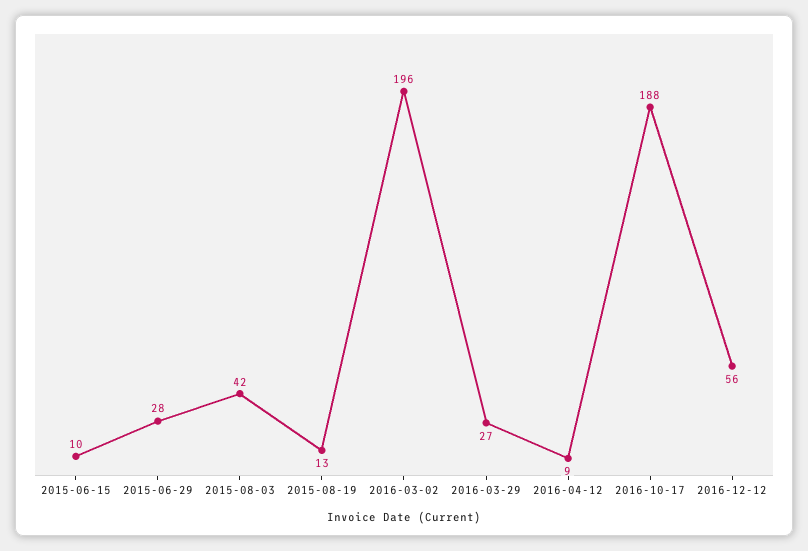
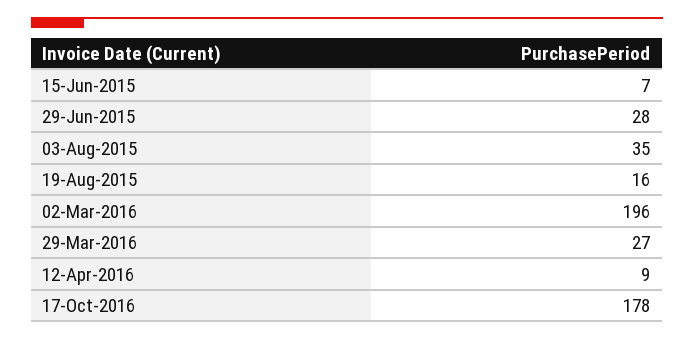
2015-06-15: 10 -> 7
2015-08-03: 42 -> 35
2015-08-19: 13 -> 16
2016-10-17: 188 -> 178
2016-12-12: 56 -> none

